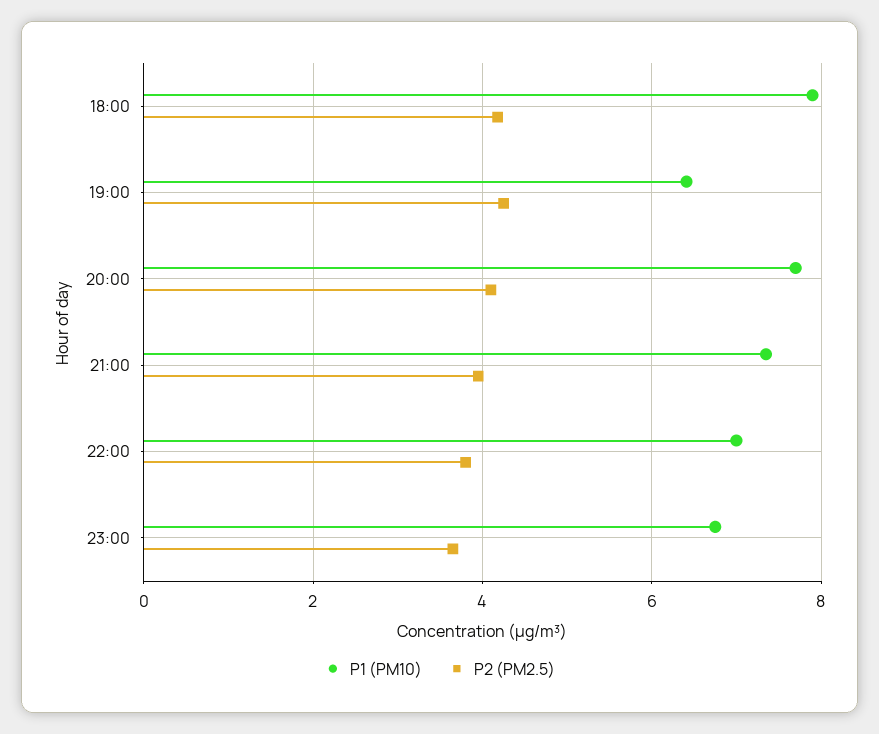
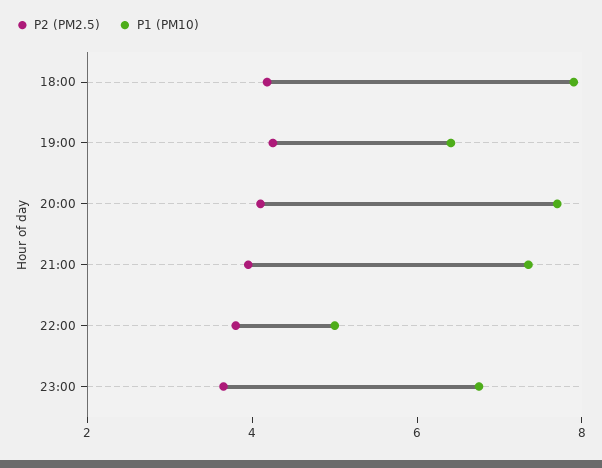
P1 (PM10), 22:00: 7 -> 5

